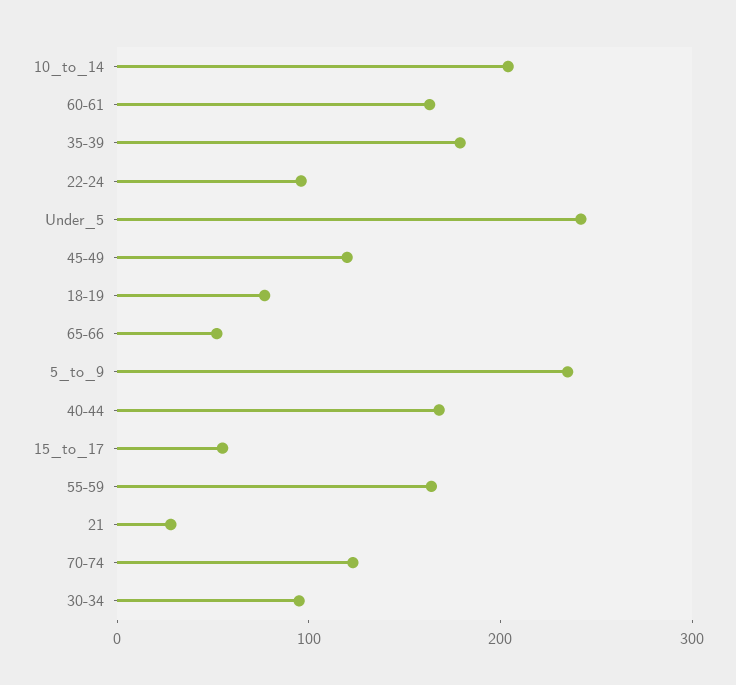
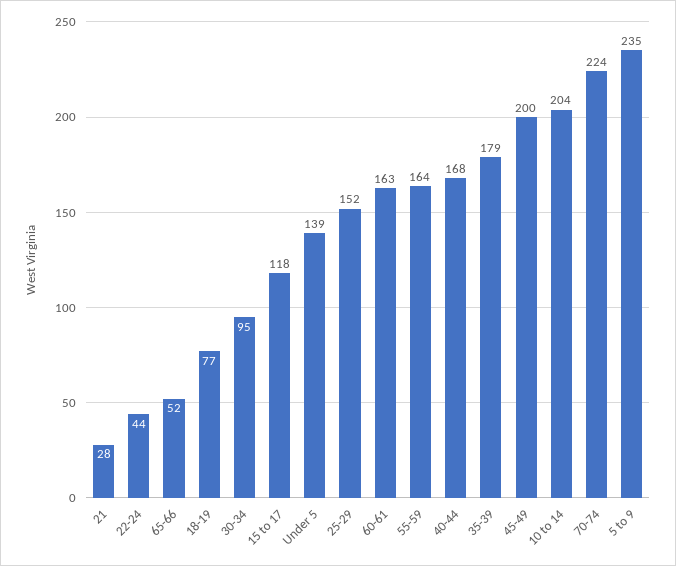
22-24: 100 -> 44
Under_5: 240 -> 139
45-49: 120 -> 200
15_to_17: 60 -> 118
70-74: 120 -> 224
25-29: none -> 152

